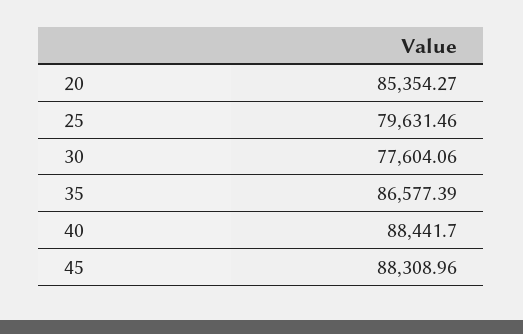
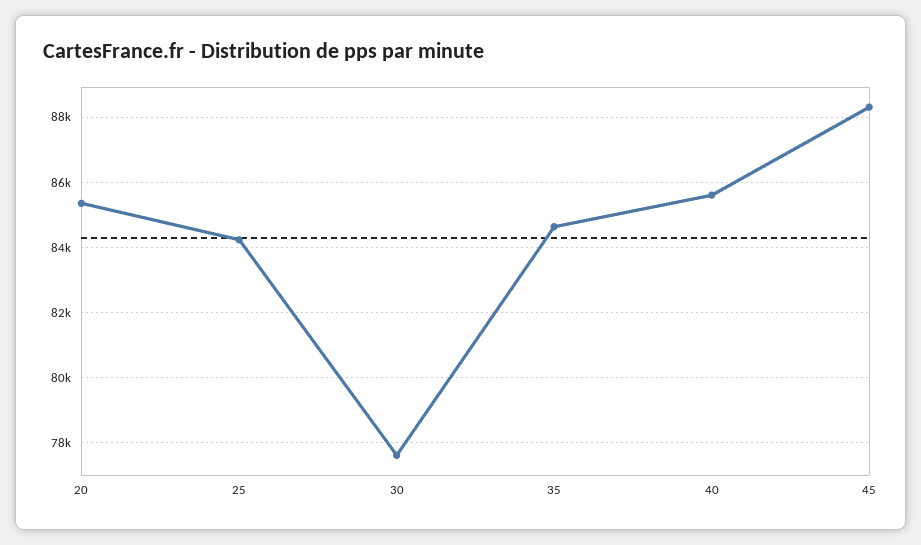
25: 79631.46 -> 84200
35: 86577.39 -> 84600
40: 88441.7 -> 85600

